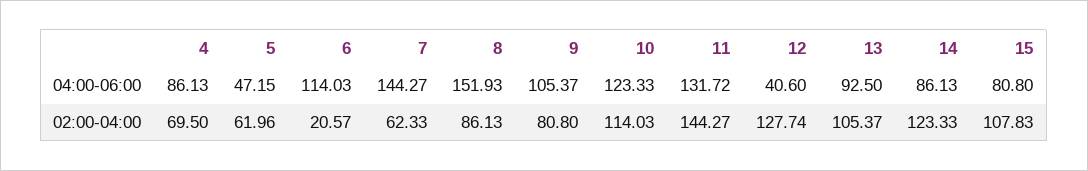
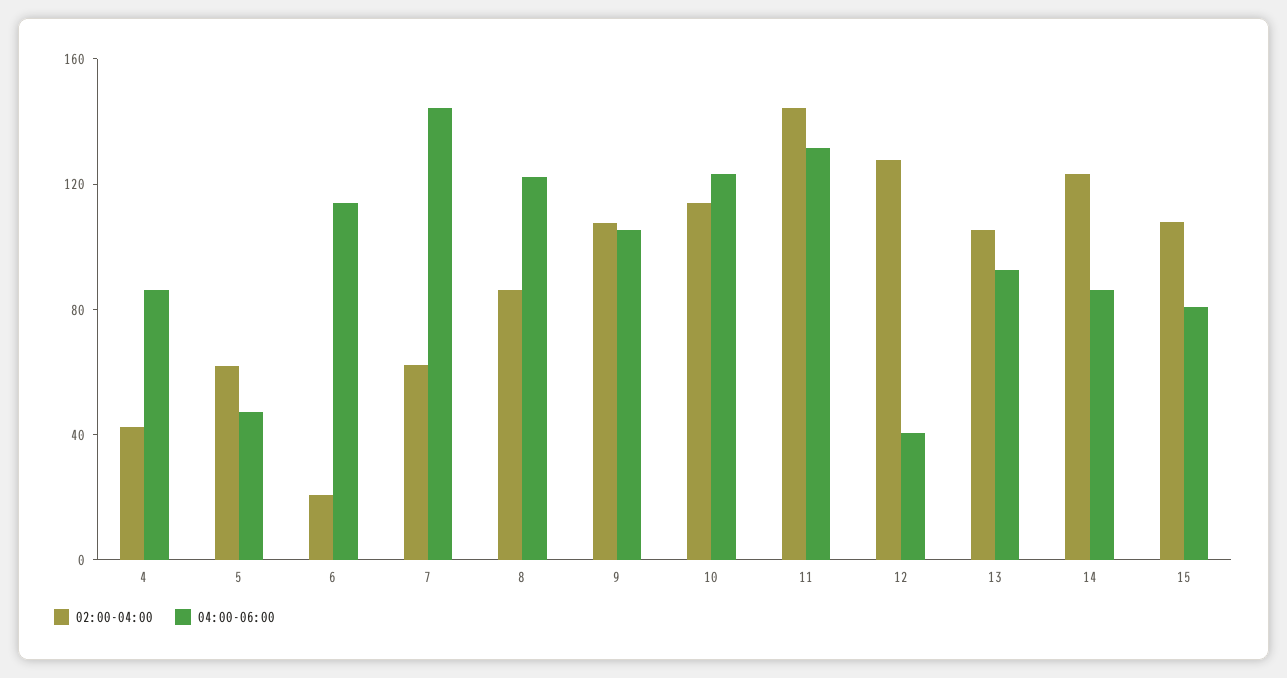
04:00-06:00, 8: 151.93 -> 120
02:00-04:00, 4: 69.5 -> 40
02:00-04:00, 9: 80.8 -> 110

